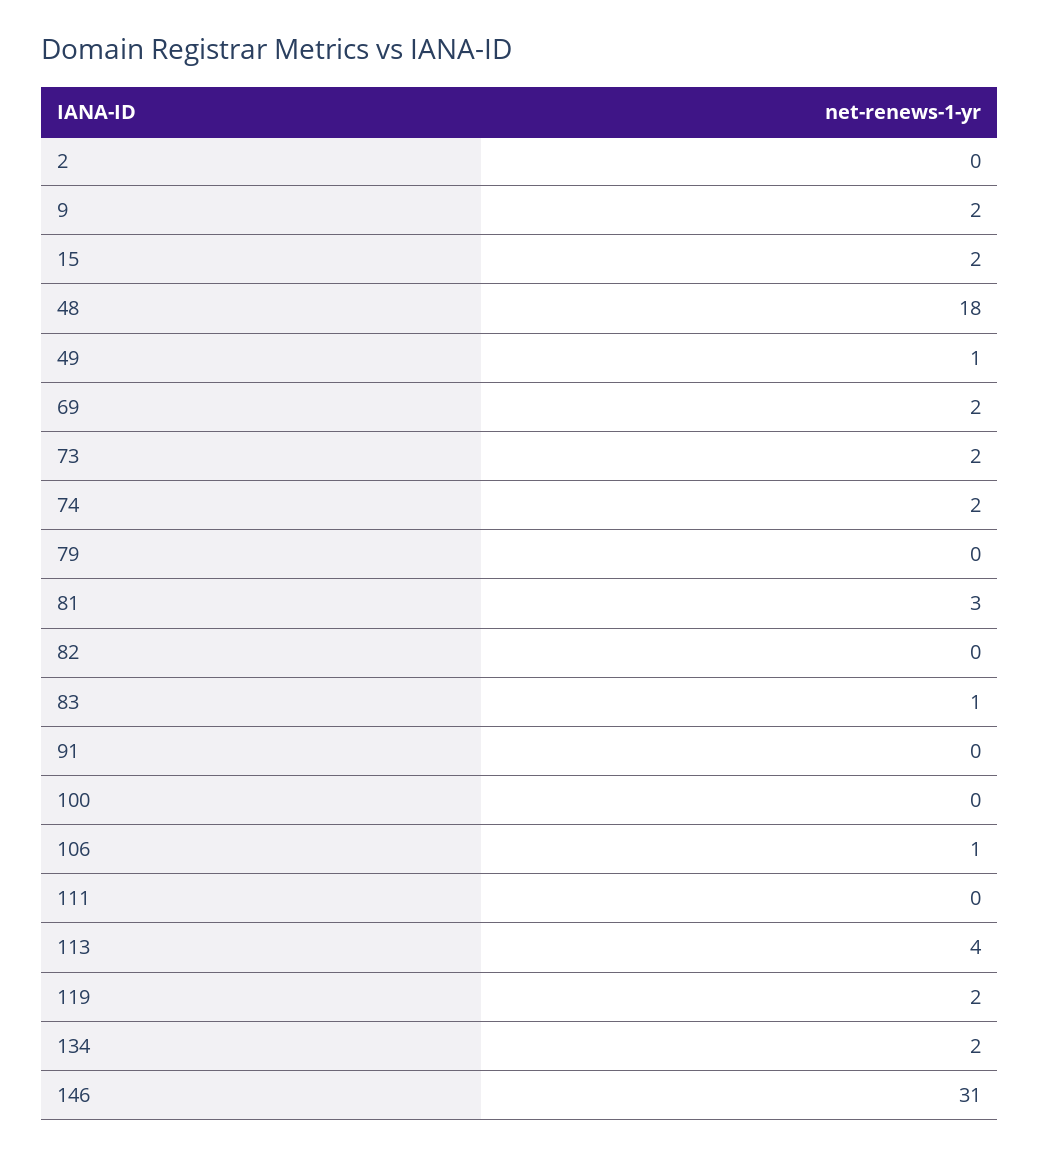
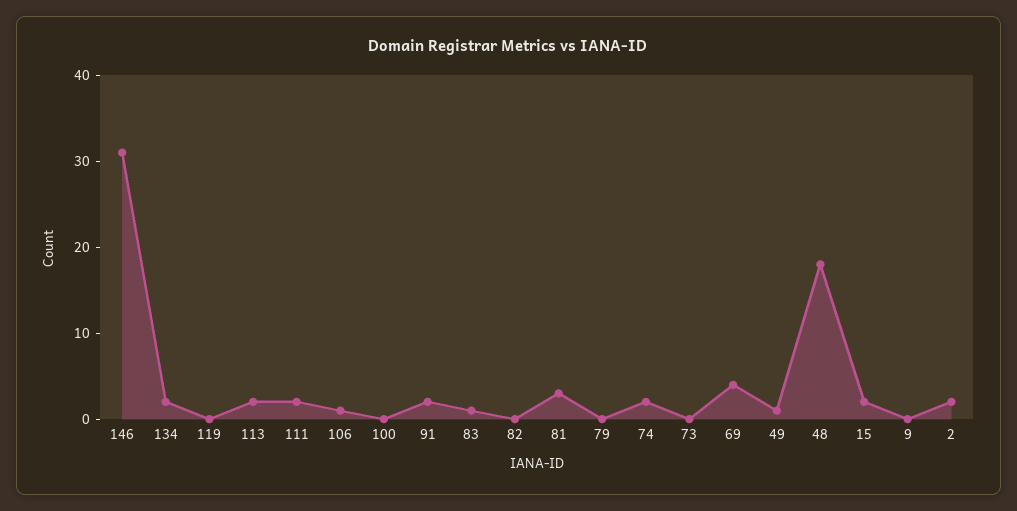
2: 0 -> 2
9: 2 -> 0
69: 2 -> 4
73: 2 -> 0
91: 0 -> 2
111: 0 -> 2
113: 4 -> 2
119: 2 -> 0

